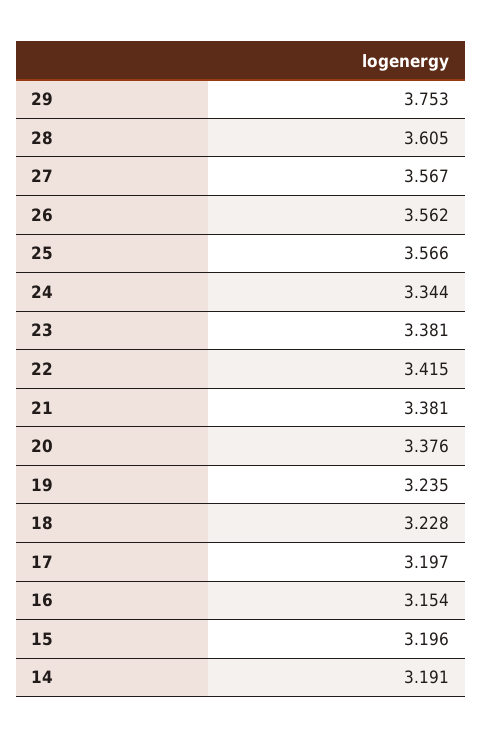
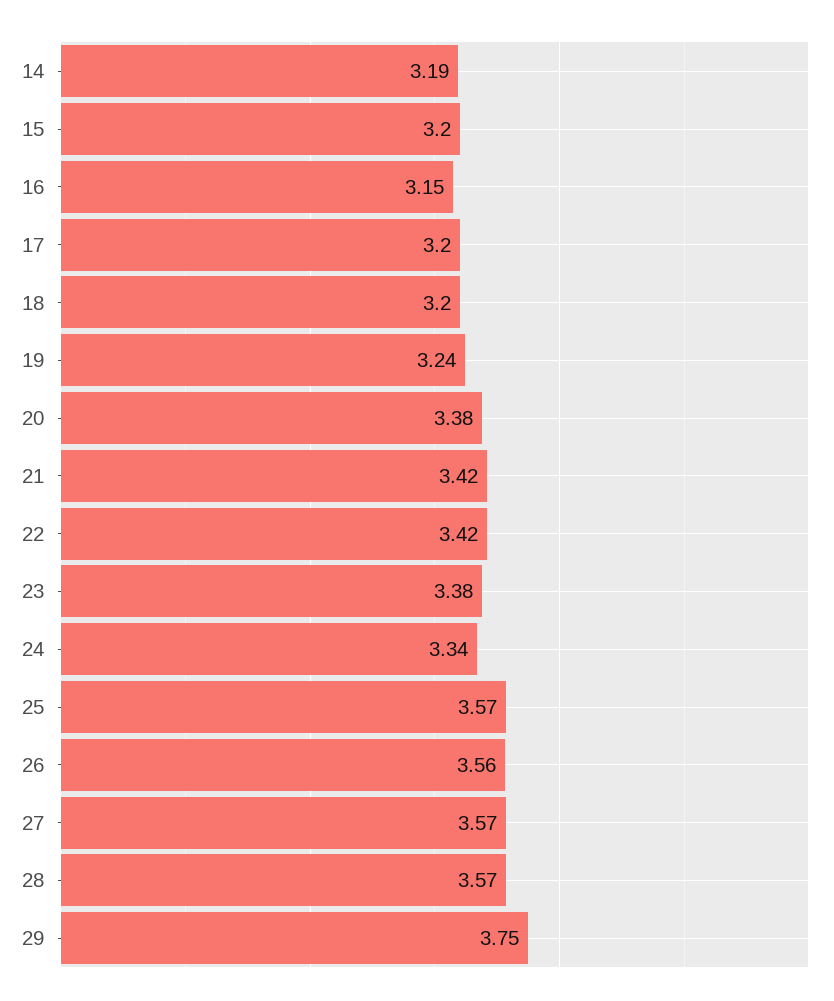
28: 3.605 -> 3.57
21: 3.381 -> 3.42
18: 3.228 -> 3.2

